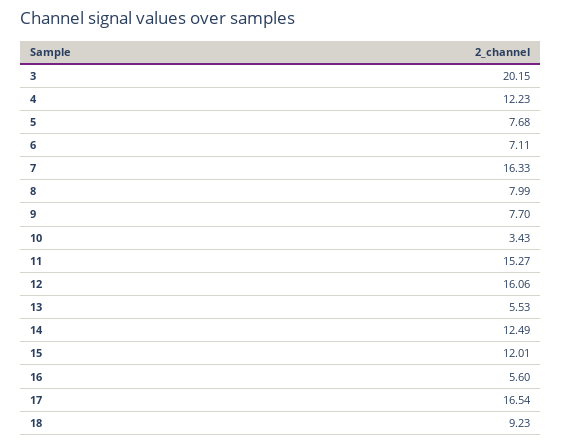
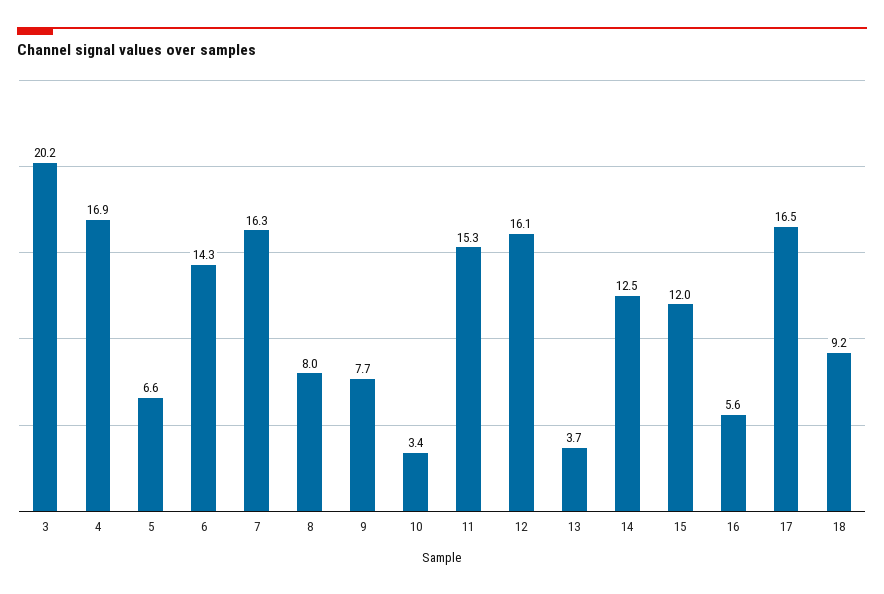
4: 12.23 -> 16.9
5: 7.68 -> 6.6
6: 7.11 -> 14.3
13: 5.53 -> 3.7

